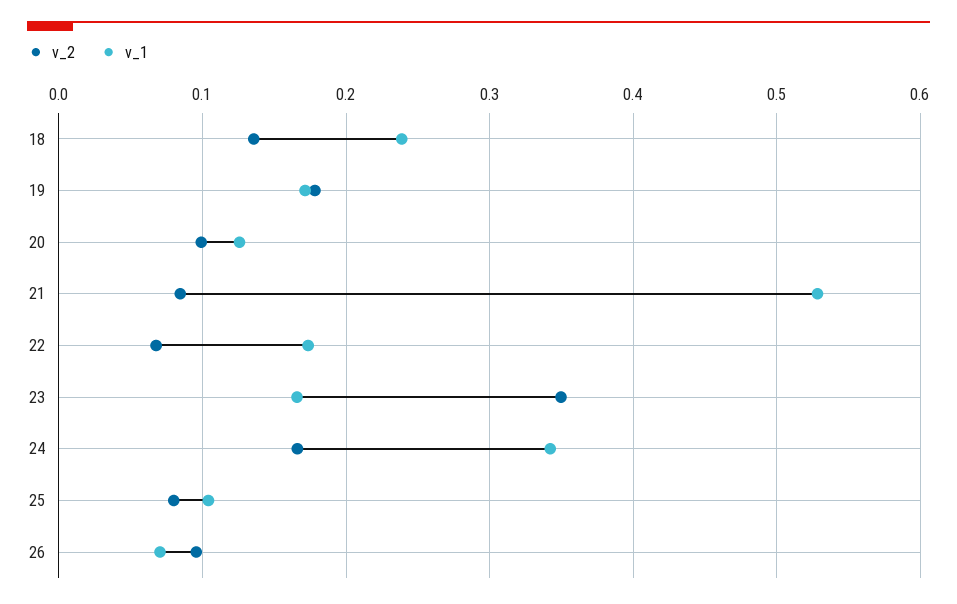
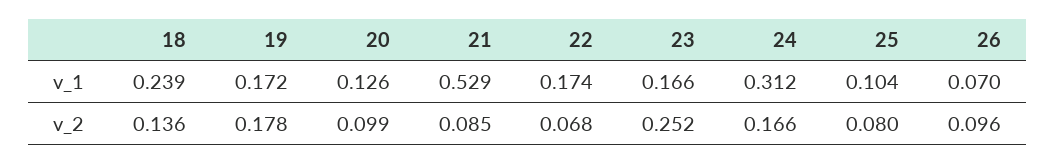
v_2, 23: 0.35 -> 0.252
v_1, 24: 0.34 -> 0.312

